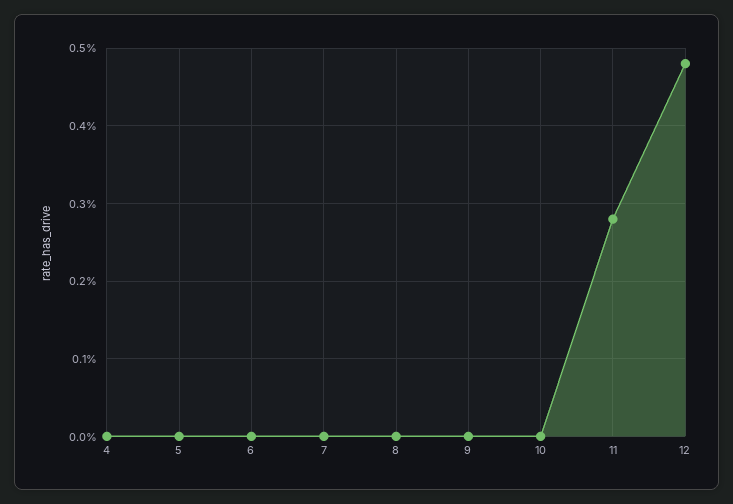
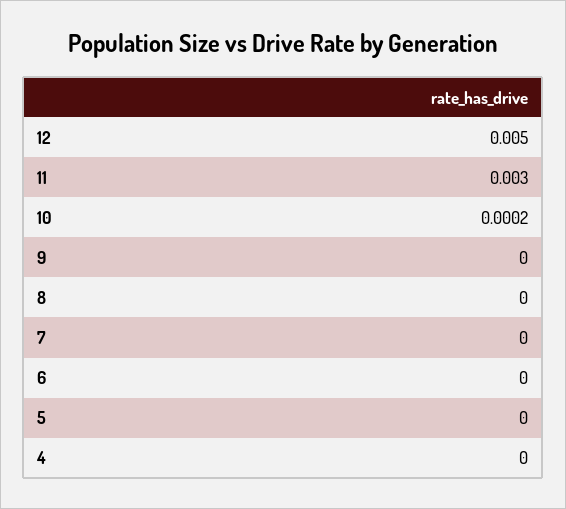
10: 0 -> 0.0002
11: 0.0028 -> 0.003
12: 0.0048 -> 0.005

